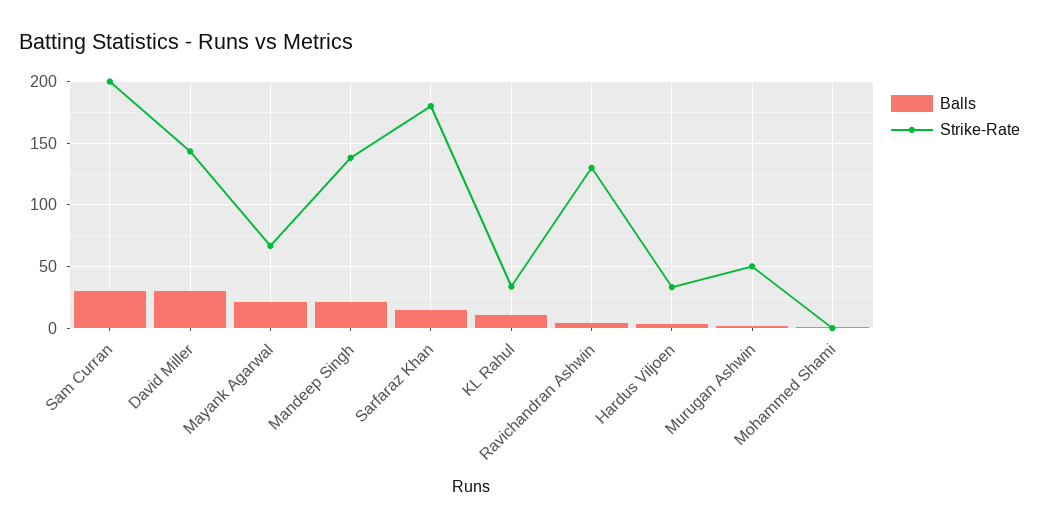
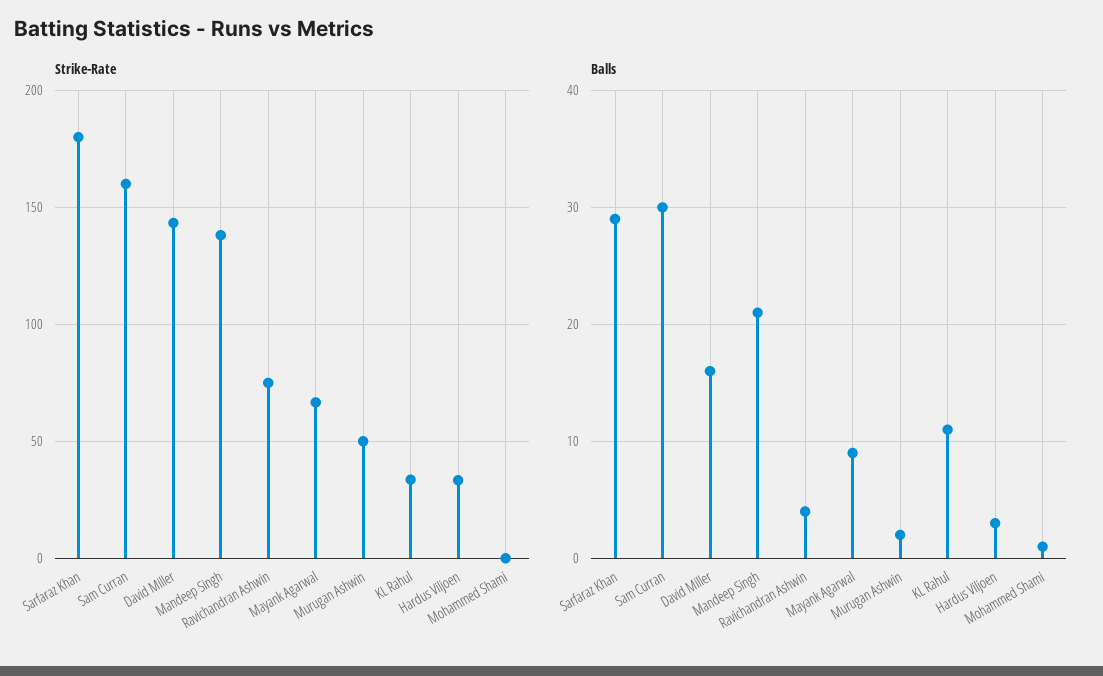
Strike-Rate, Sam Curran: 200 -> 160
Balls, David Miller: 30 -> 16
Balls, Mayank Agarwal: 20 -> 9
Balls, Sarfaraz Khan: 15 -> 29
Strike-Rate, Ravichandran Ashwin: 130 -> 75

